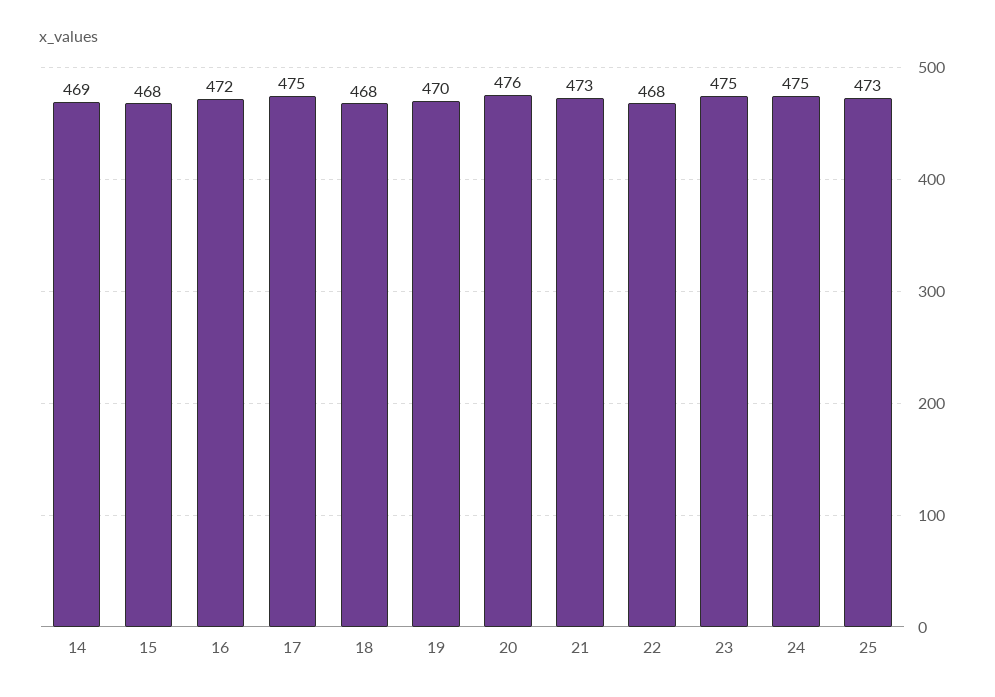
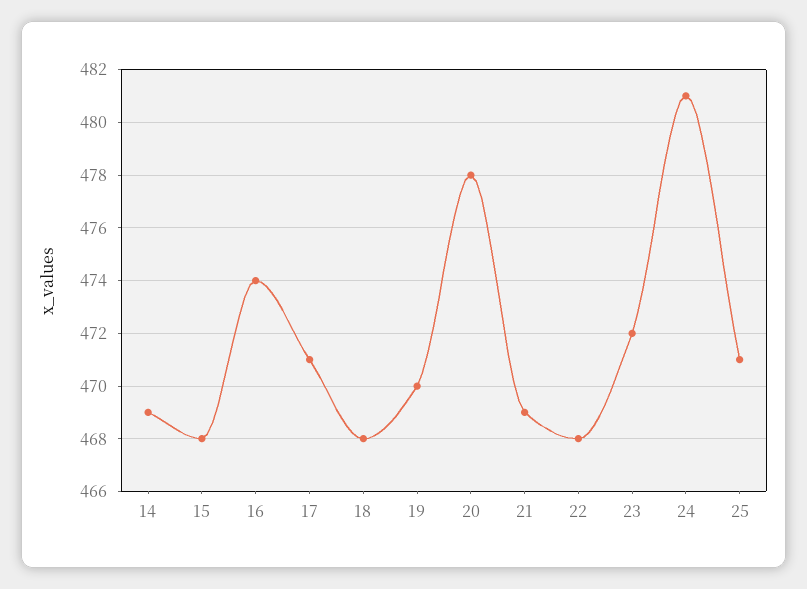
16: 472 -> 474
17: 475 -> 471
20: 476 -> 478
21: 473 -> 469
23: 475 -> 472
24: 475 -> 481
25: 473 -> 471

